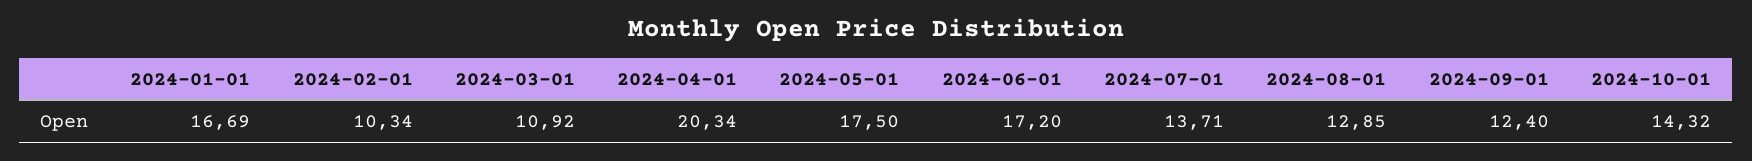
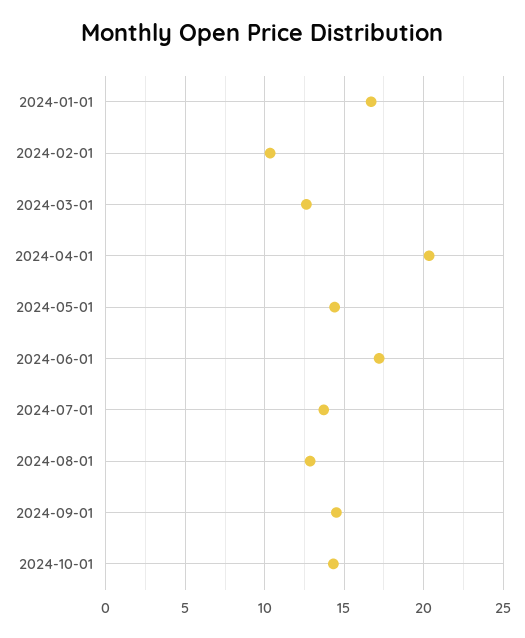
2024-03-01: 10.92 -> 12.5
2024-05-01: 17.5 -> 14.5
2024-09-01: 12.4 -> 14.5

